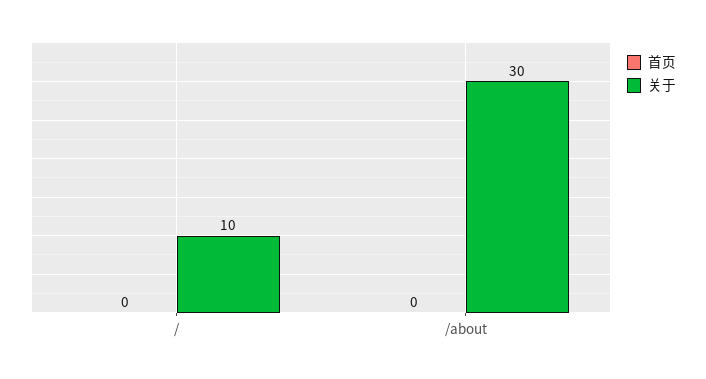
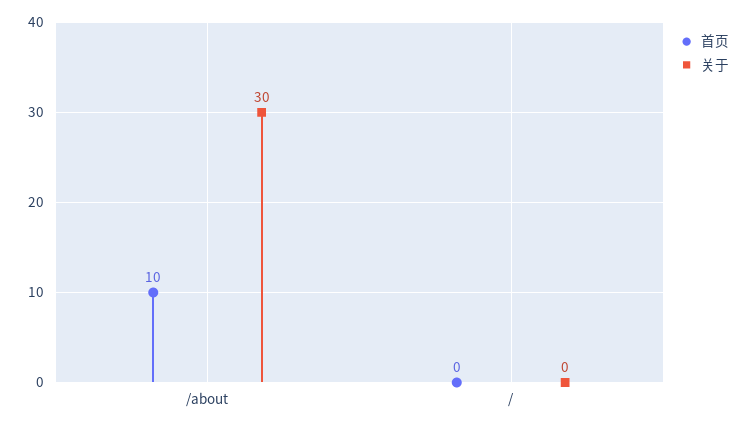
关于, /: 10 -> 0
首页, /about: 0 -> 10

